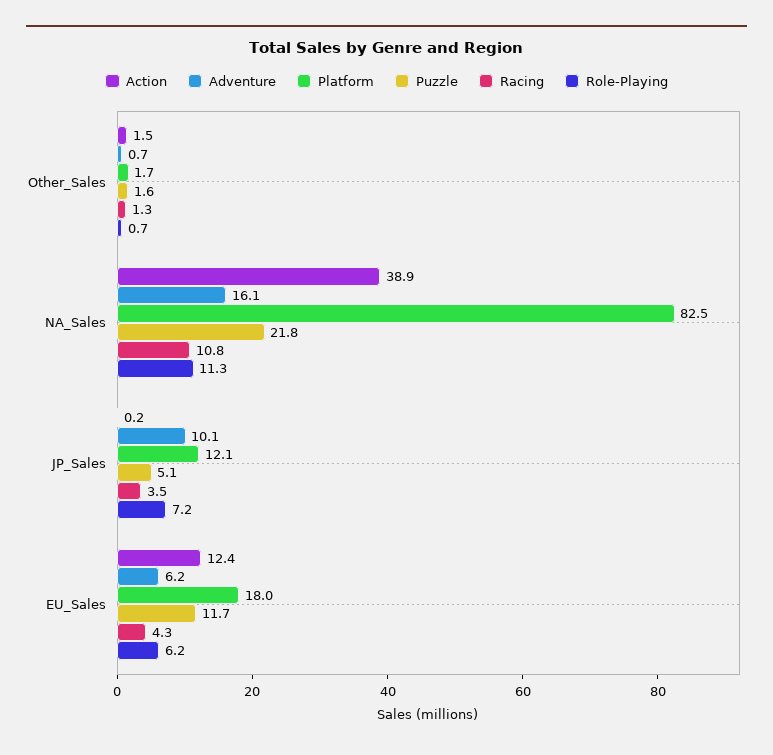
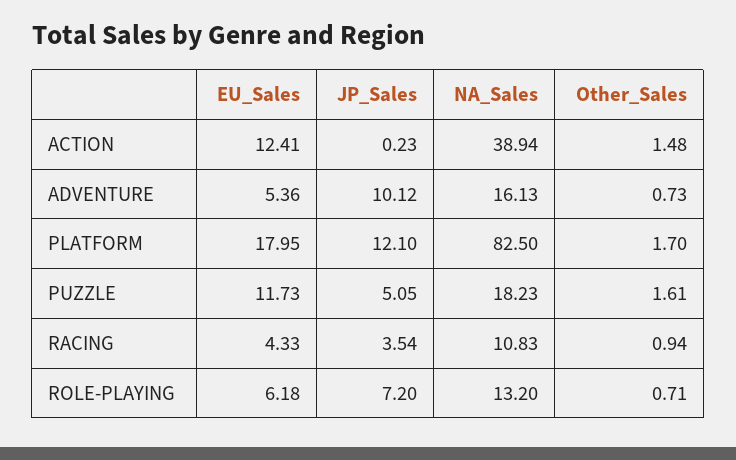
Racing, Other_Sales: 1.3 -> 0.94
Puzzle, NA_Sales: 21.8 -> 18.23
Role-Playing, NA_Sales: 11.3 -> 13.2
Adventure, EU_Sales: 6.2 -> 5.36

